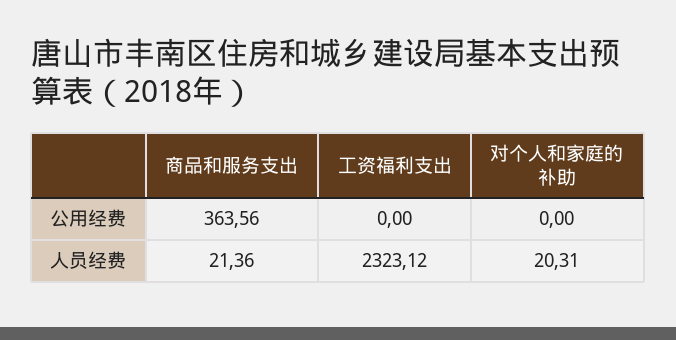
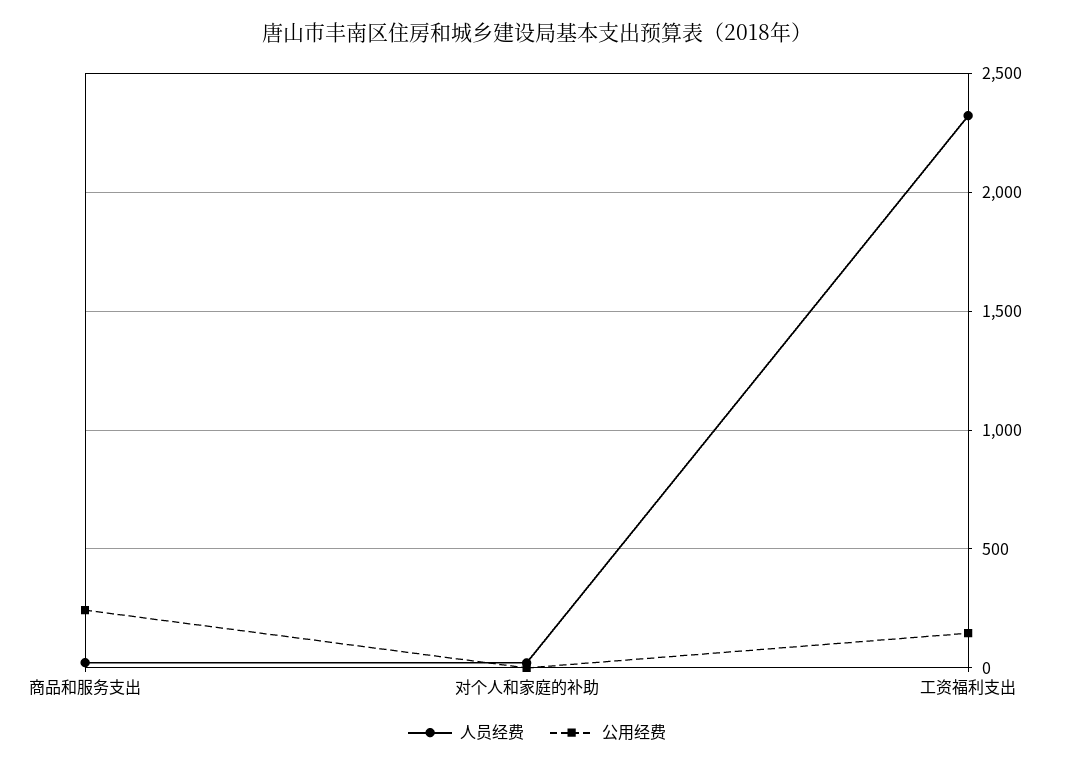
公用经费, 商品和服务支出: 363.56 -> 250
公用经费, 工资福利支出: 0 -> 150

